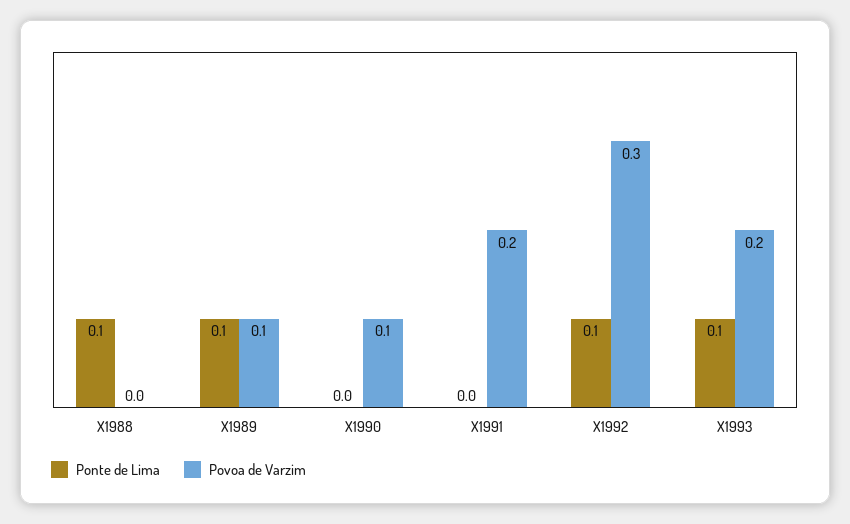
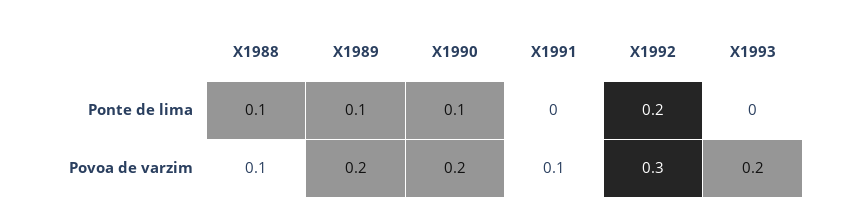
Povoa de Varzim, X1988: 0 -> 0.1
Povoa de Varzim, X1989: 0.1 -> 0.2
Ponte de Lima, X1990: 0 -> 0.1
Povoa de Varzim, X1990: 0.1 -> 0.2
Povoa de Varzim, X1991: 0.2 -> 0.1
Ponte de Lima, X1992: 0.1 -> 0.2
Ponte de Lima, X1993: 0.1 -> 0

